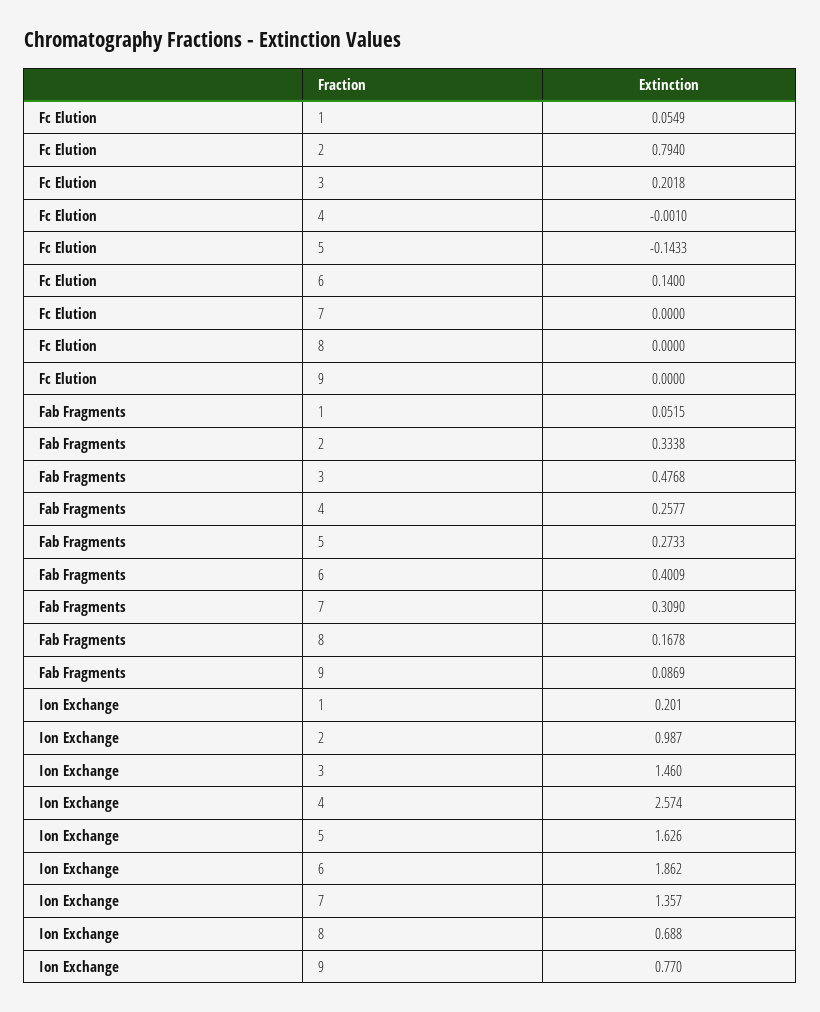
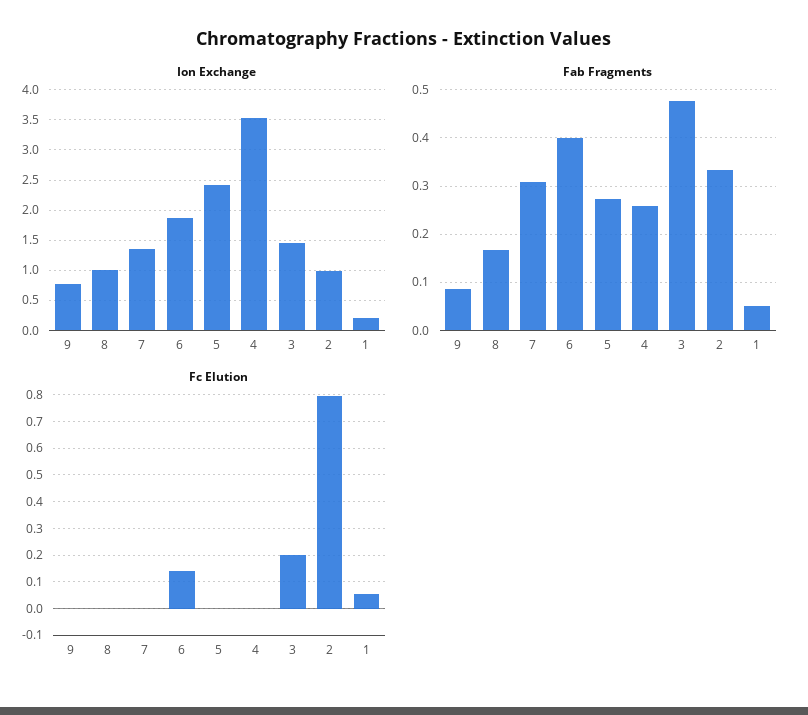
Fc Elution, 5: -0.1433 -> 0
Ion Exchange, 4: 2.574 -> 3.5
Ion Exchange, 5: 1.626 -> 2.4
Ion Exchange, 8: 0.688 -> 1

